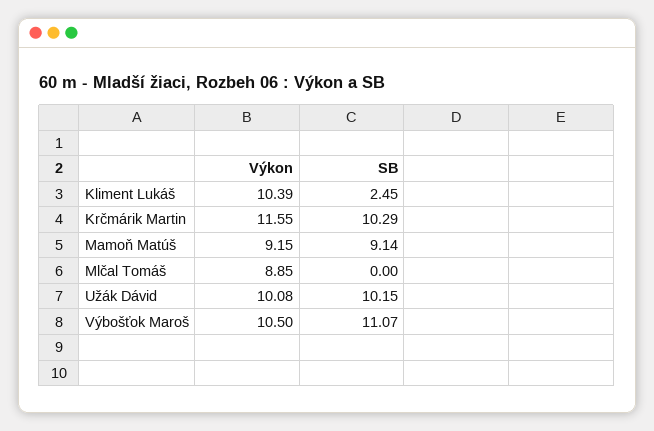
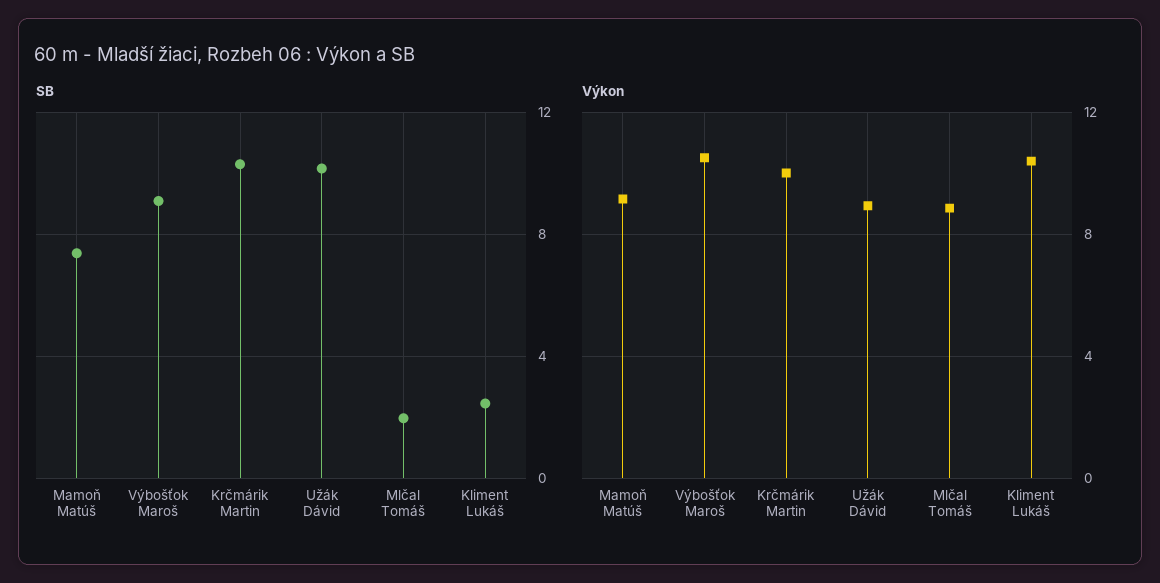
Výkon, Krčmárik Martin: 11.55 -> 10
SB, Mamoň Matúš: 9.14 -> 7.5
SB, Mlčal Tomáš: 0 -> 2
Výkon, Užák Dávid: 10.08 -> 9
SB, Výbošťok Maroš: 11.07 -> 9

